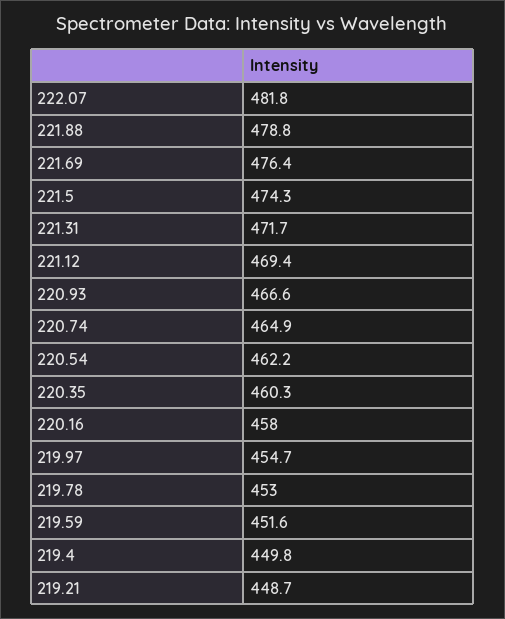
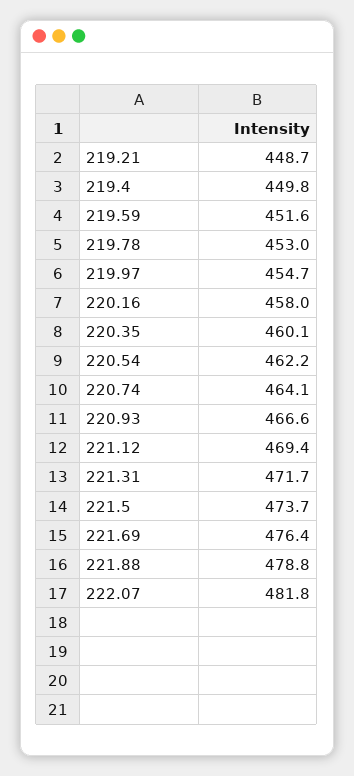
221.5: 474.3 -> 473.7
220.74: 464.9 -> 464.1
220.35: 460.3 -> 460.1

